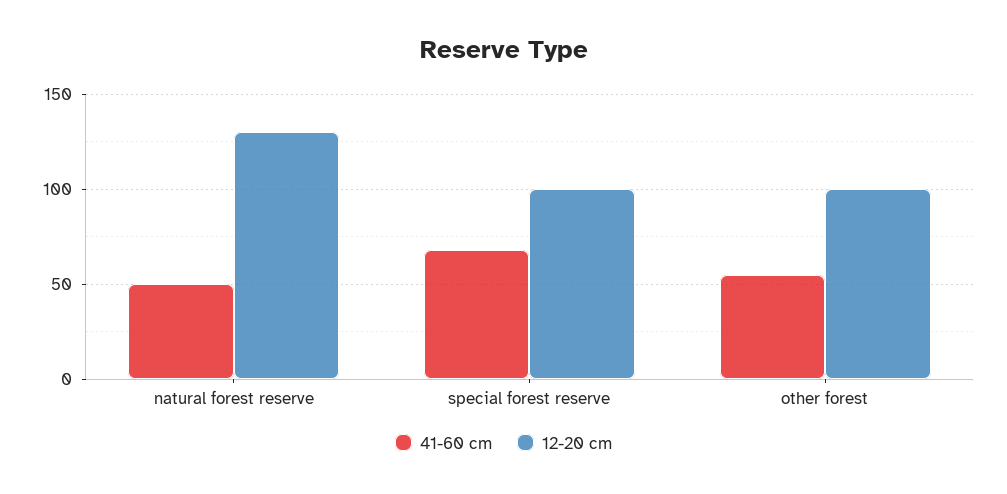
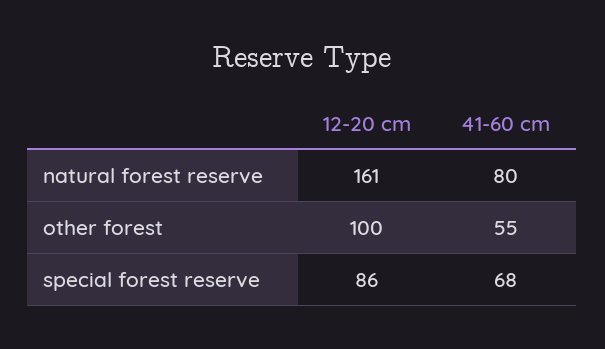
41-60 cm, natural forest reserve: 50 -> 80
12-20 cm, natural forest reserve: 130 -> 161
12-20 cm, special forest reserve: 100 -> 86

